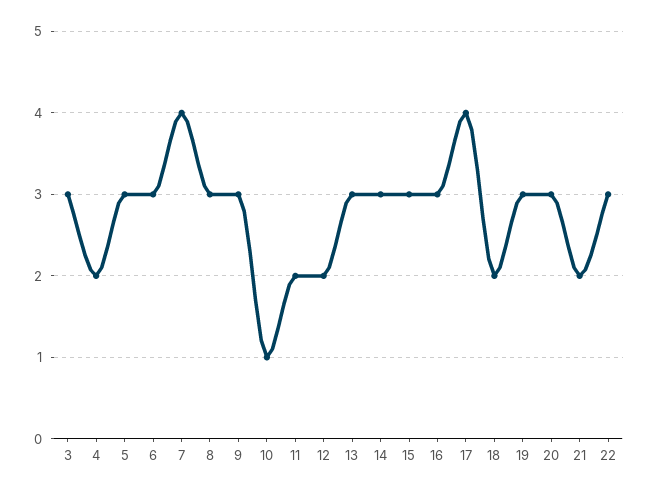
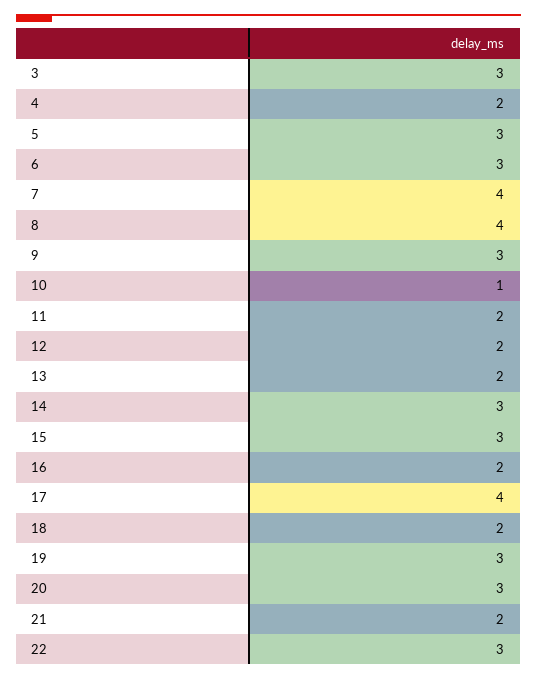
8: 3 -> 4
13: 3 -> 2
16: 3 -> 2

